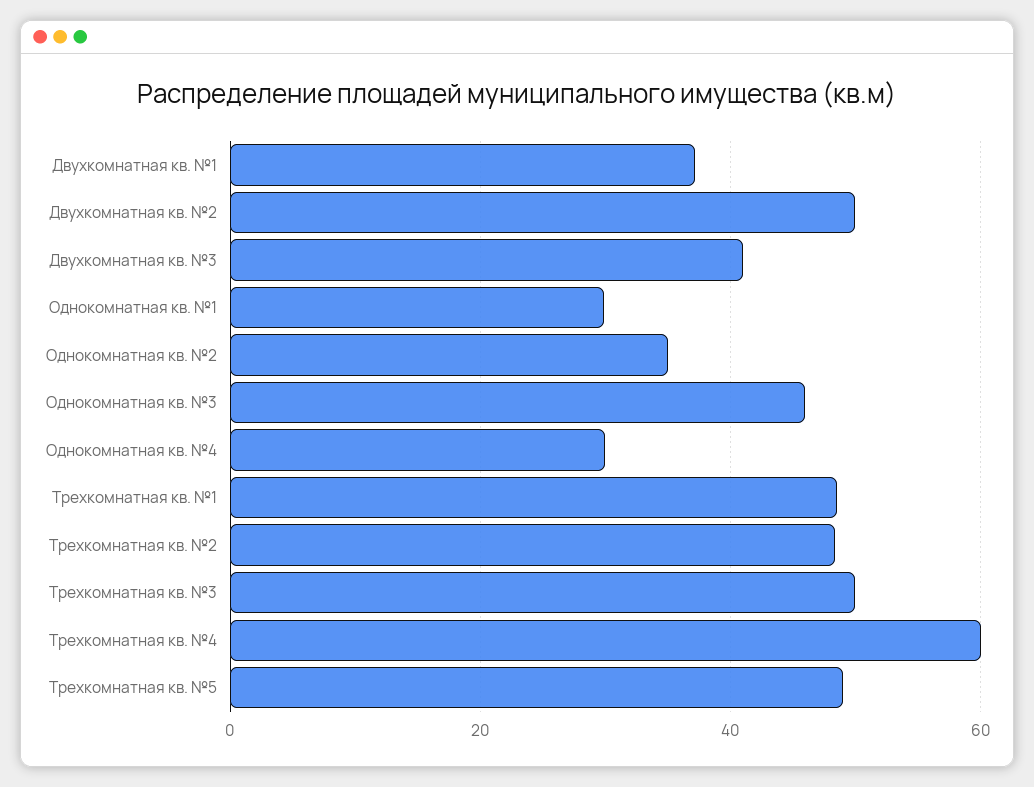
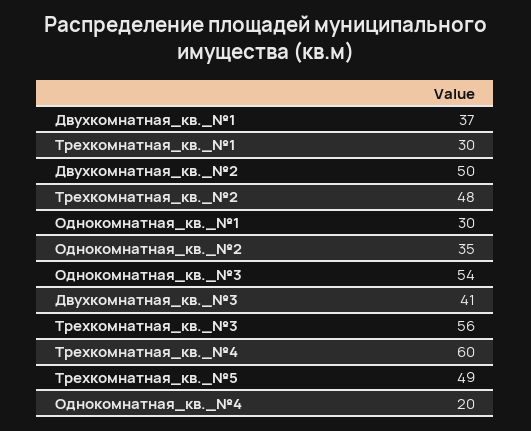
Однокомнатная кв. №3: 46 -> 54
Однокомнатная кв. №4: 30 -> 20
Трехкомнатная кв. №1: 48 -> 30
Трехкомнатная кв. №3: 50 -> 56

